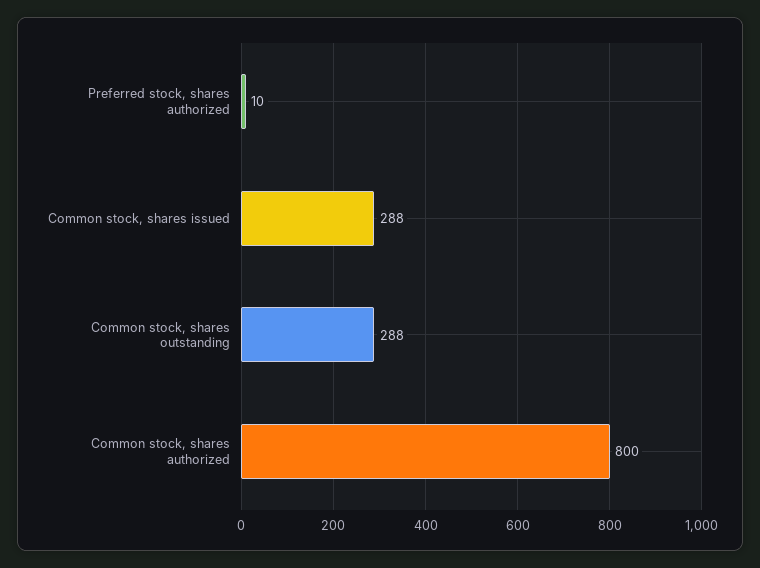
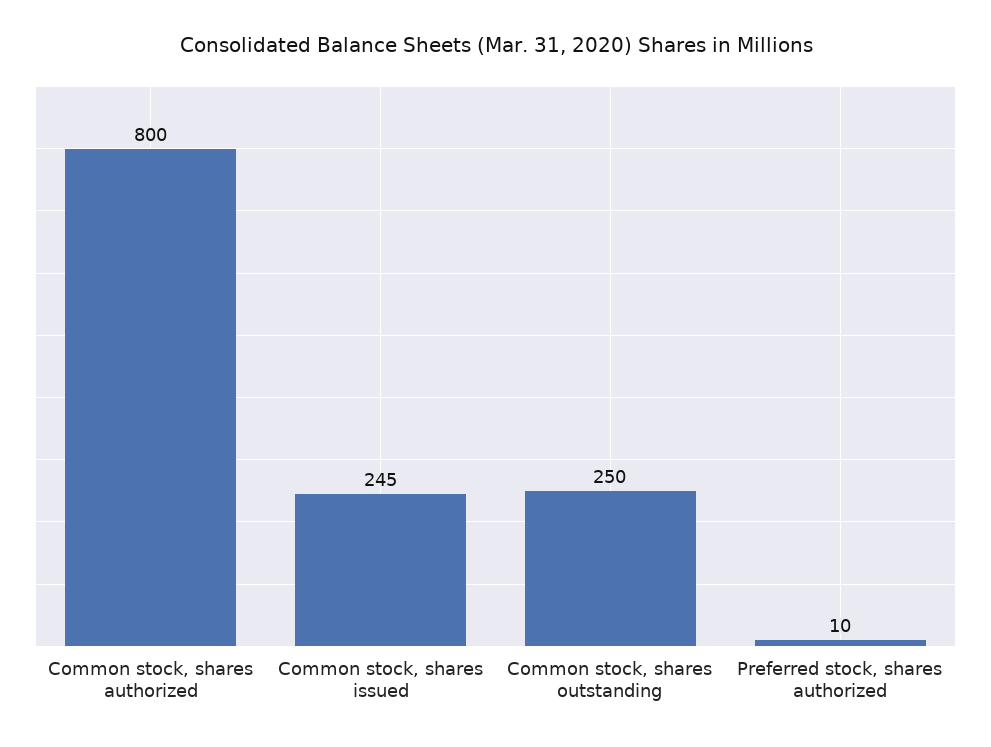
Common stock, shares issued: 288 -> 245
Common stock, shares outstanding: 288 -> 250

